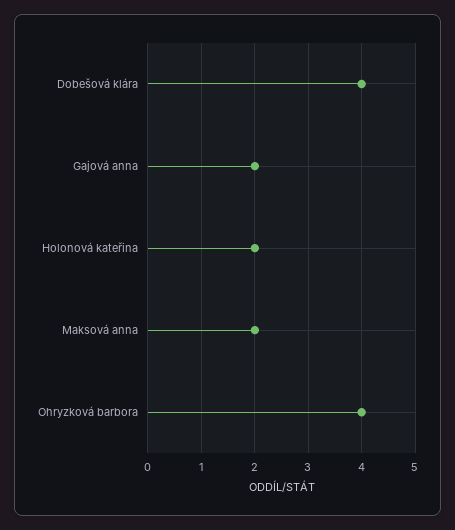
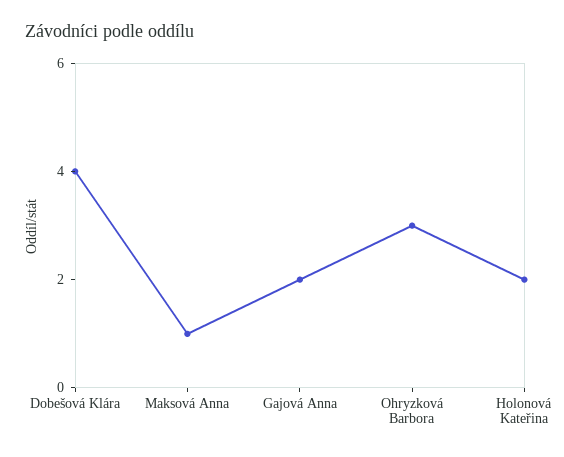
Maksová anna: 2 -> 1
Ohryzková barbora: 4 -> 3

